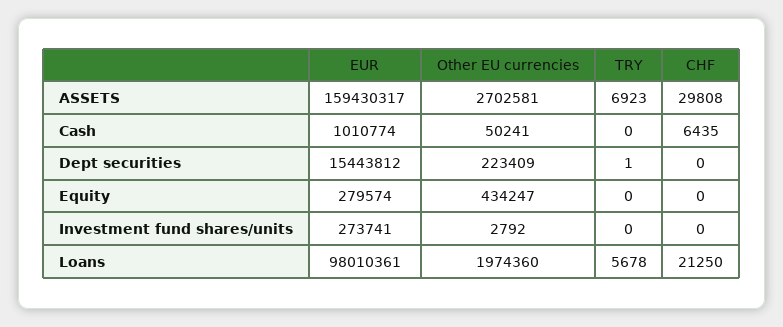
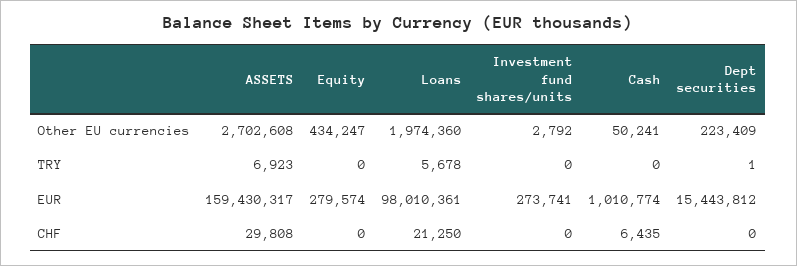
Other EU currencies, ASSETS: 2702581 -> 2702608

